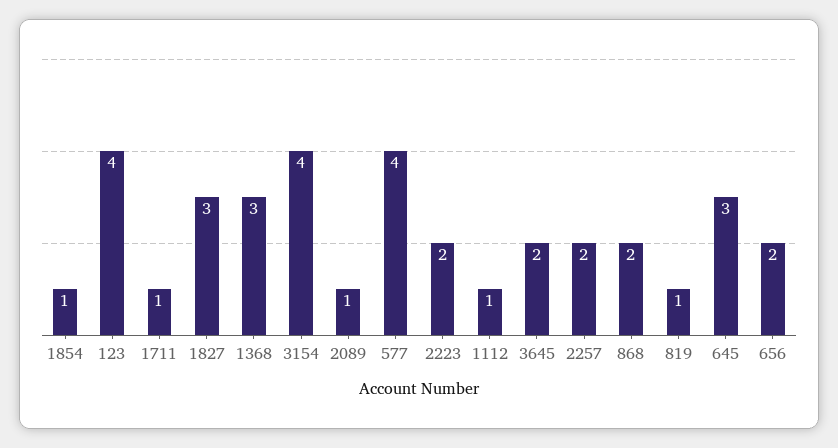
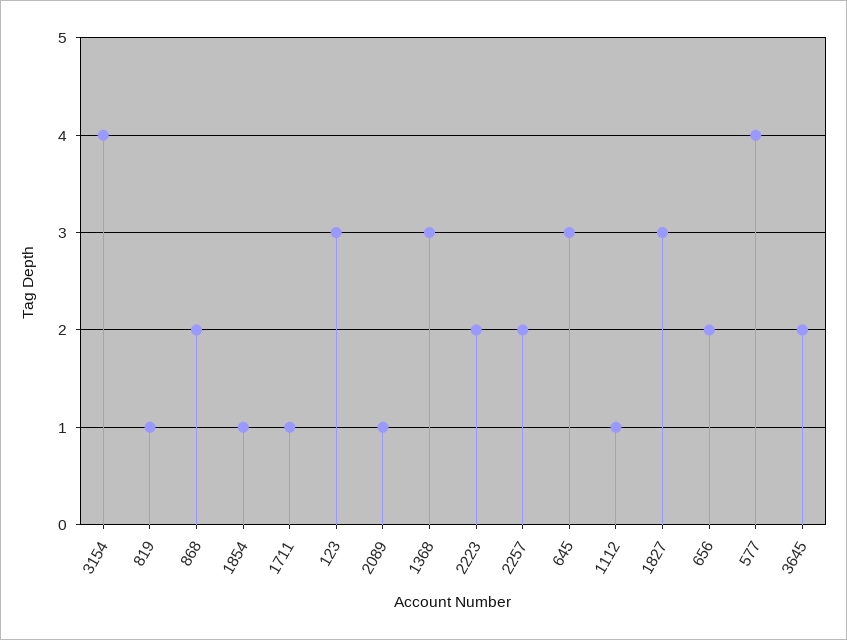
123: 4 -> 3

